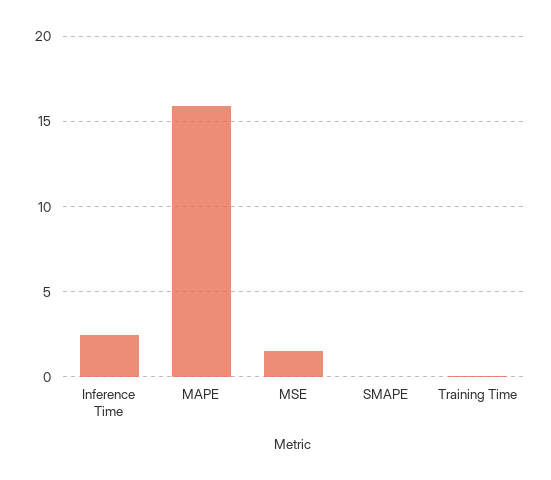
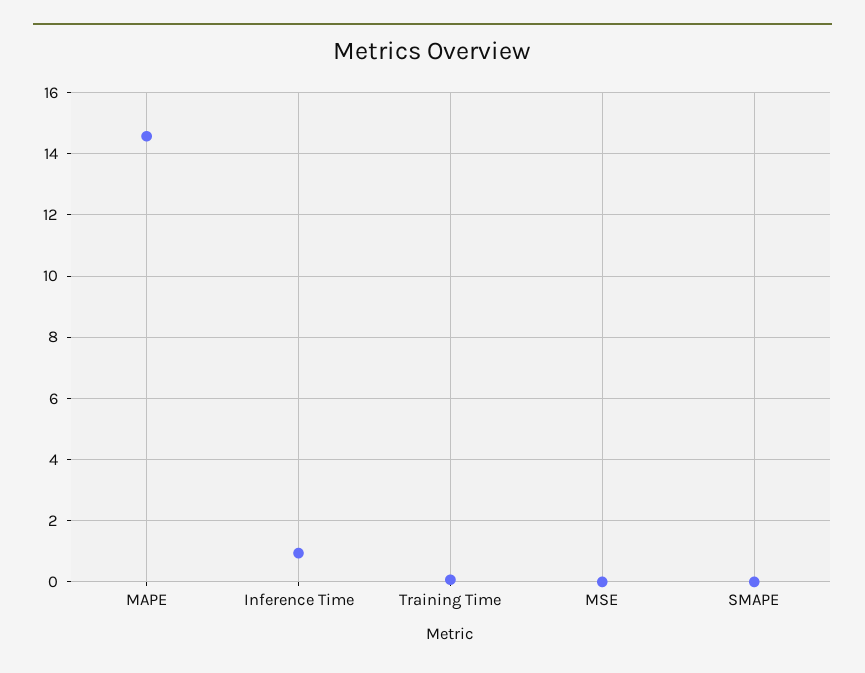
Inference Time: 2.5 -> 1
MAPE: 16 -> 14.6
MSE: 1.5 -> 0

